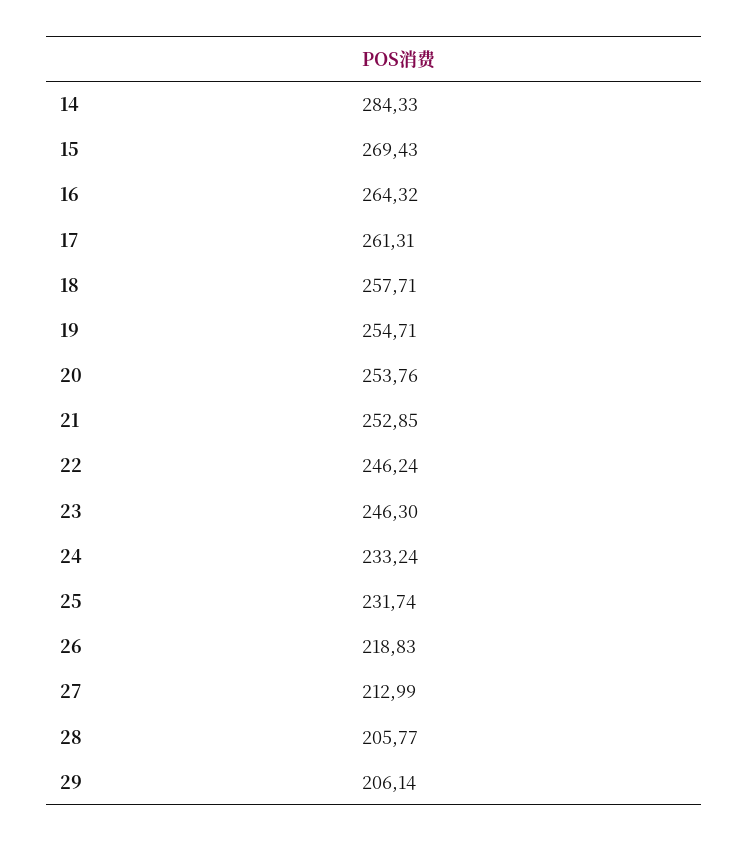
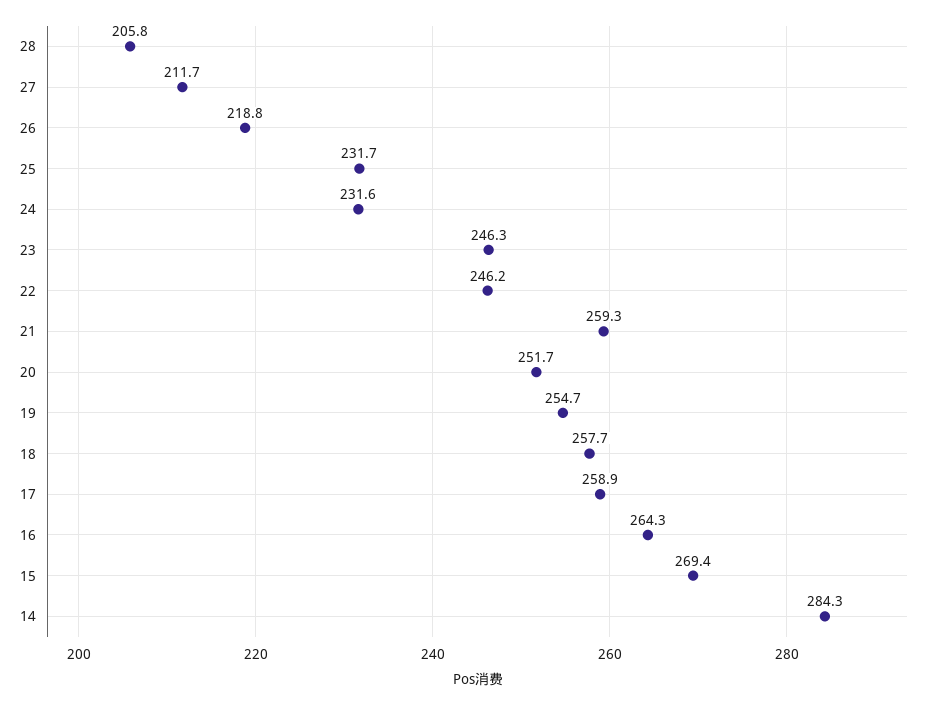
17: 261.31 -> 258.9
20: 253.76 -> 251.7
21: 252.85 -> 259.3
24: 233.24 -> 231.6
27: 212.99 -> 211.7
29: 206.14 -> none

